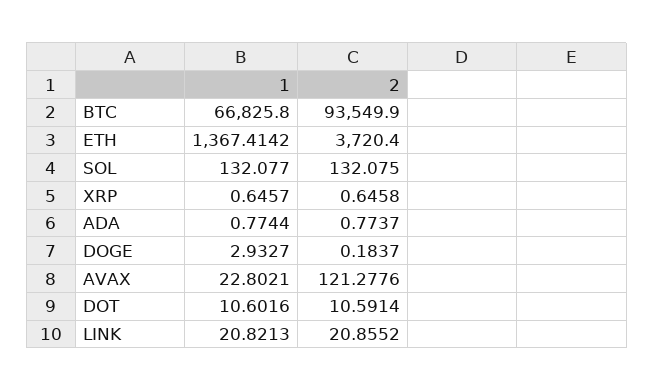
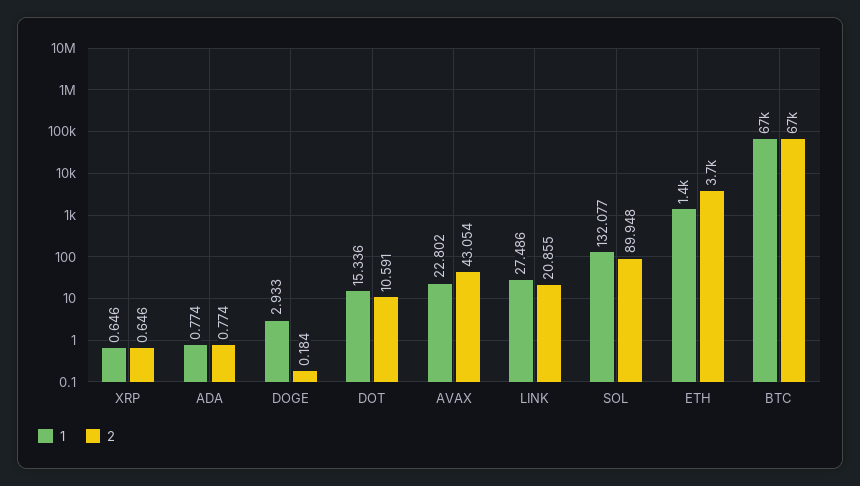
2, BTC: 93549.9 -> 67000
2, SOL: 132.075 -> 89.948
2, AVAX: 121.2776 -> 43.054
1, DOT: 10.6016 -> 15.336
1, LINK: 20.8213 -> 27.486

